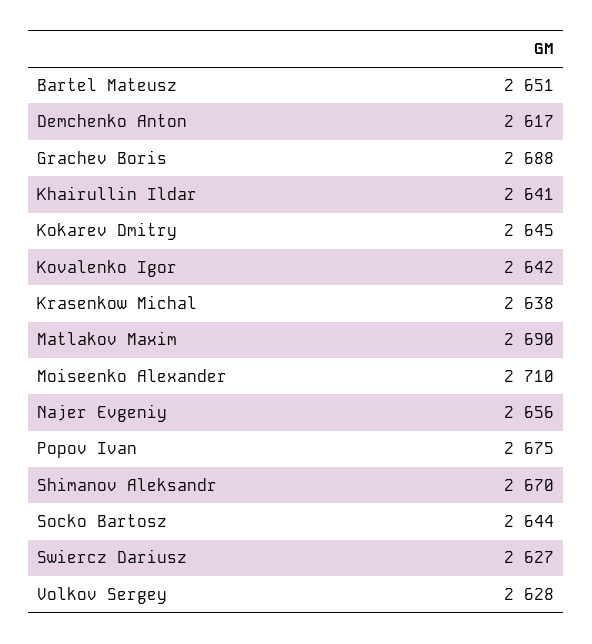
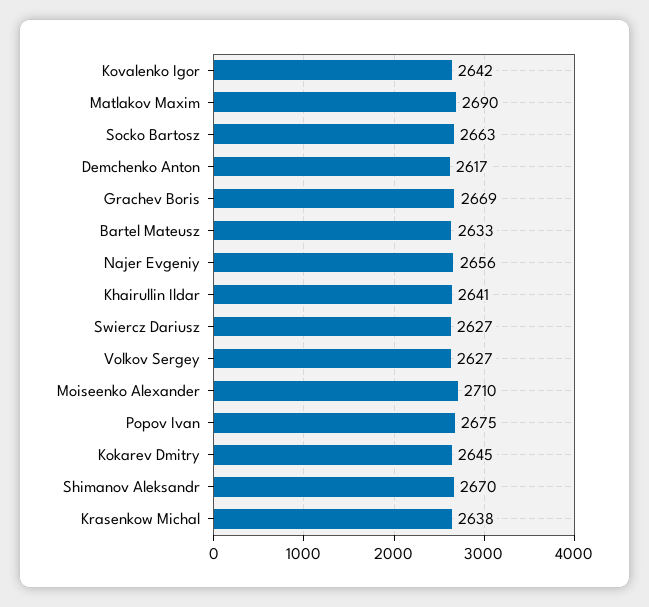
Bartel Mateusz: 2651 -> 2633
Grachev Boris: 2688 -> 2669
Socko Bartosz: 2644 -> 2663
Volkov Sergey: 2628 -> 2627

